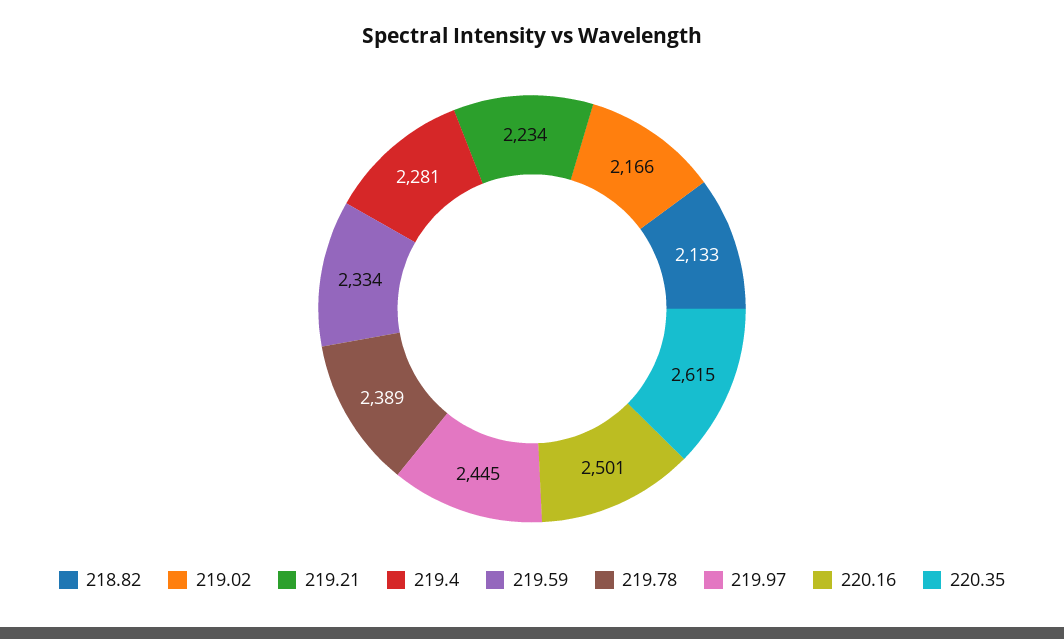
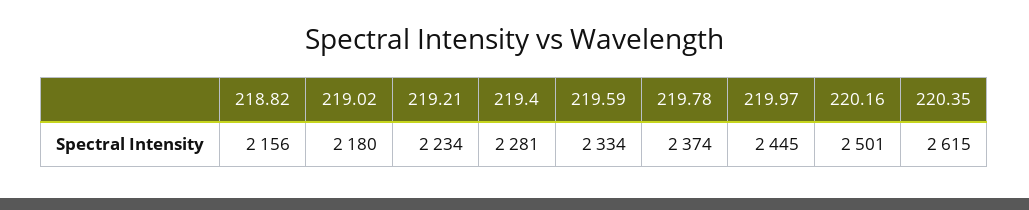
218.82: 2133 -> 2156
219.02: 2166 -> 2180
219.78: 2389 -> 2374

